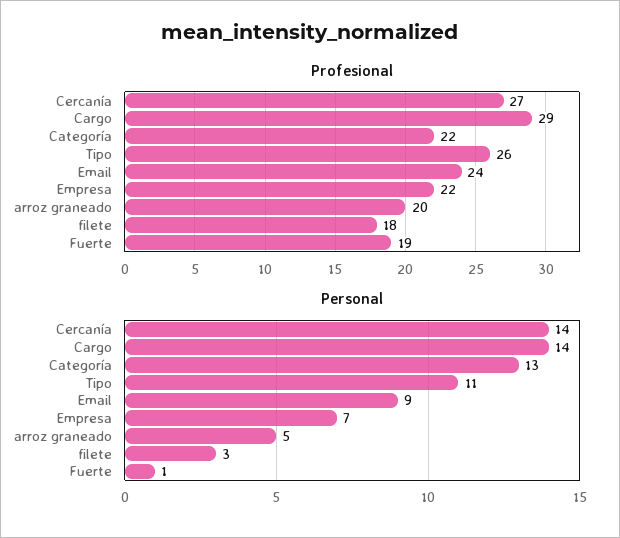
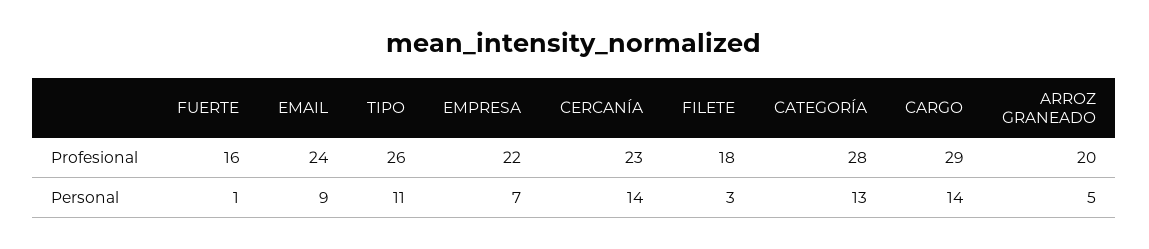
Profesional, Cercanía: 27 -> 23
Profesional, Categoría: 22 -> 28
Profesional, Fuerte: 19 -> 16

